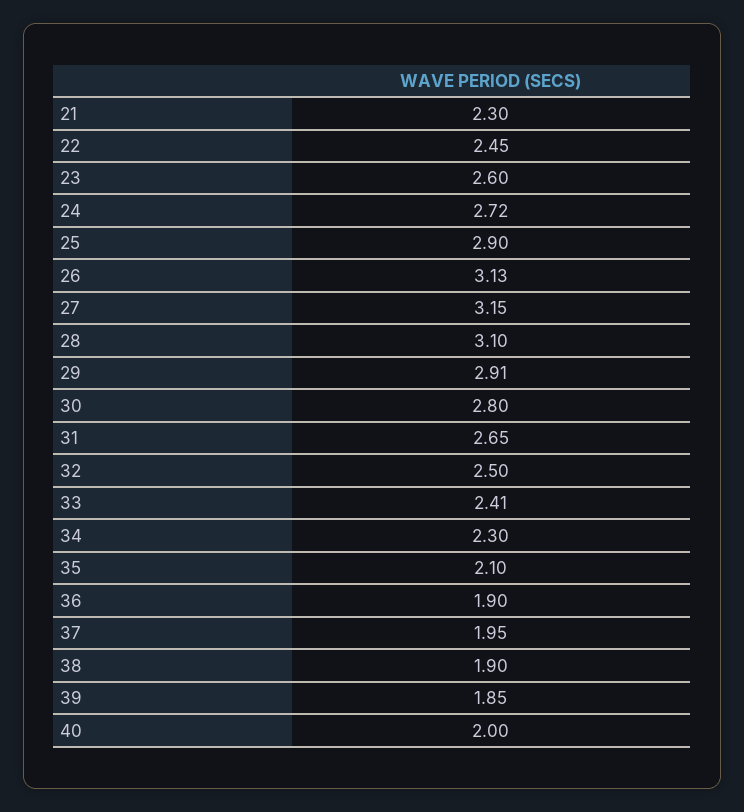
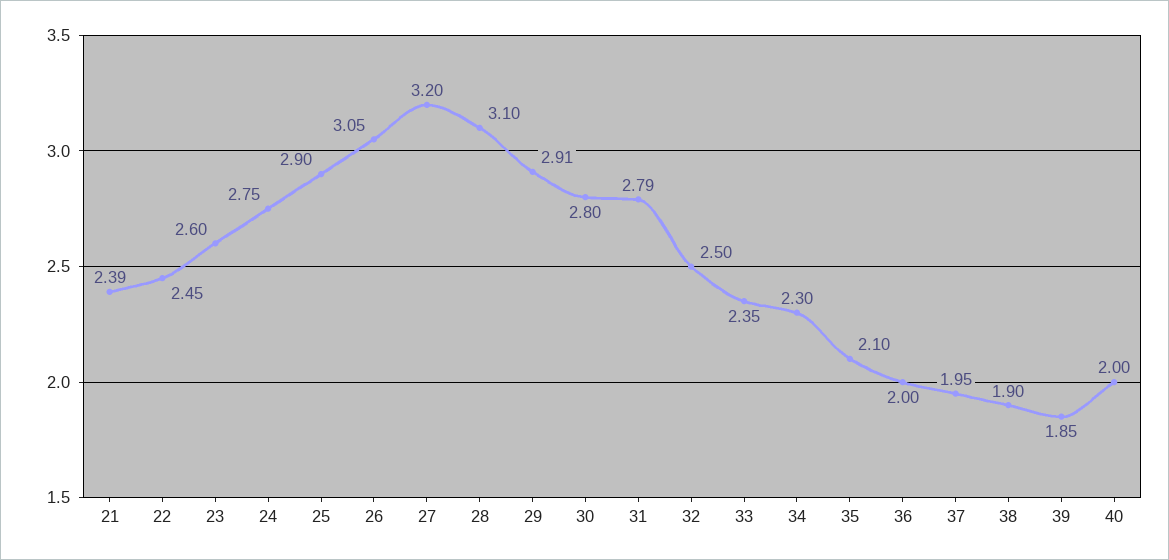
21: 2.3 -> 2.39
24: 2.72 -> 2.75
26: 3.13 -> 3.05
27: 3.15 -> 3.2
31: 2.65 -> 2.79
33: 2.41 -> 2.35
36: 1.9 -> 2

